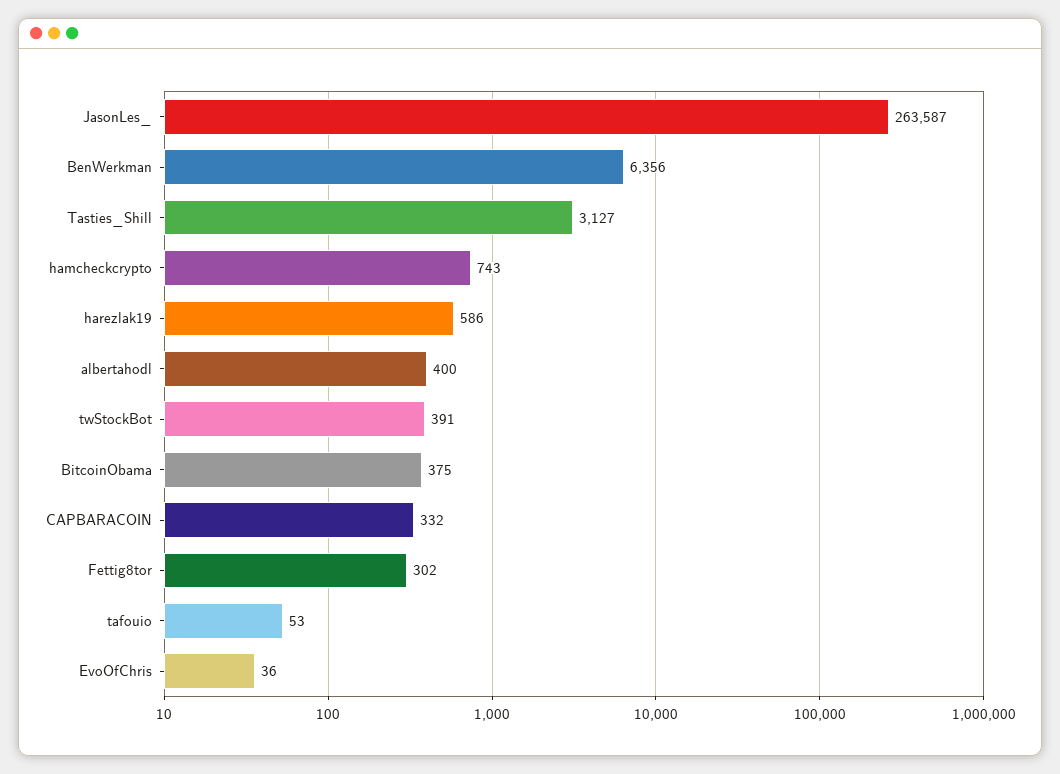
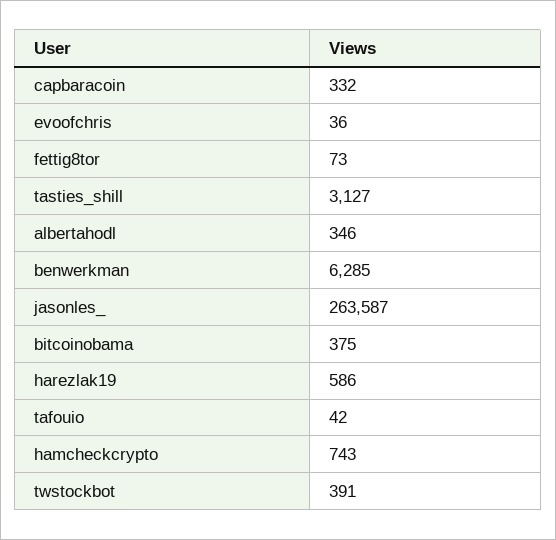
BenWerkman: 6356 -> 6285
albertahodl: 400 -> 346
Fettig8tor: 302 -> 73
tafouio: 53 -> 42

